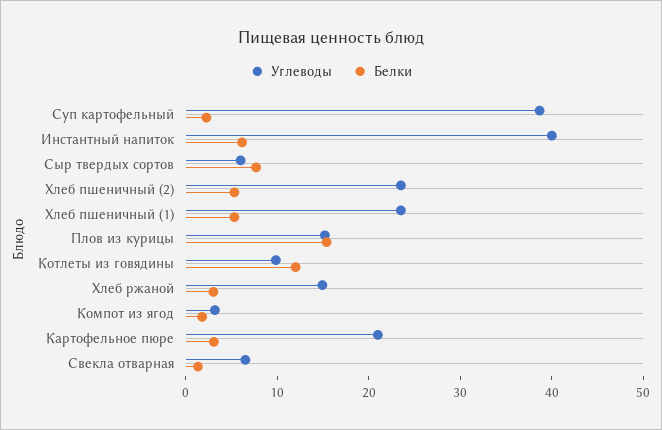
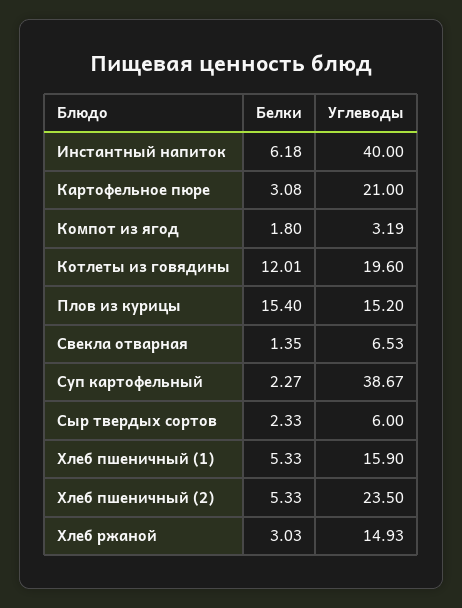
Белки, Сыр твердых сортов: 8 -> 2.33
Углеводы, Хлеб пшеничный (1): 24 -> 15.9
Углеводы, Котлеты из говядины: 10 -> 19.6

